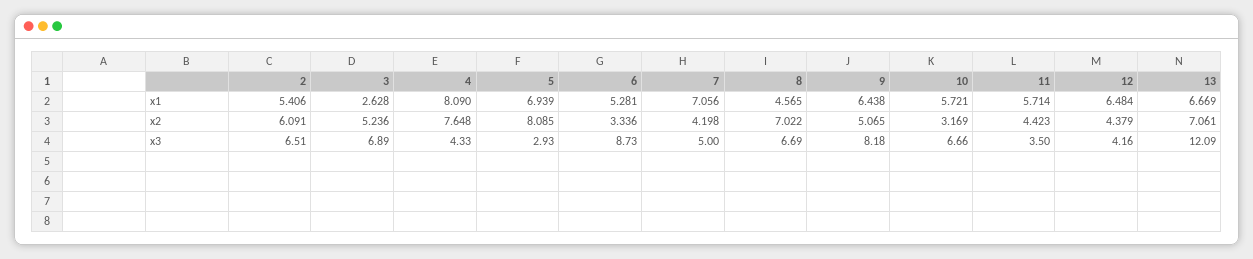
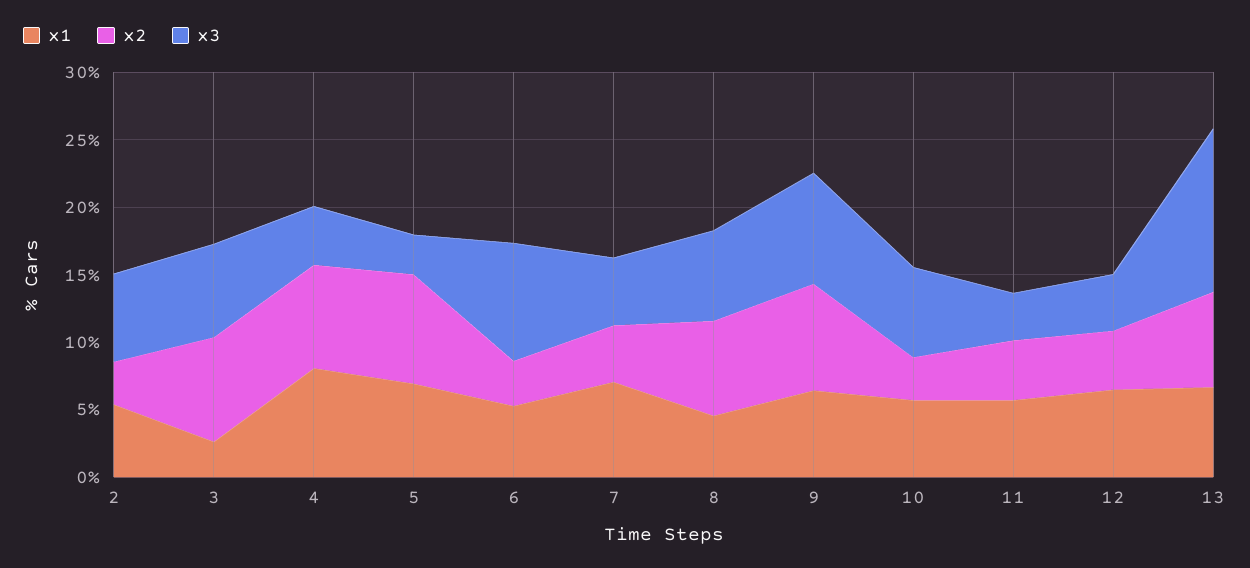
x2, 2: 6.091 -> 3
x2, 3: 5.236 -> 8
x2, 9: 5.065 -> 8

